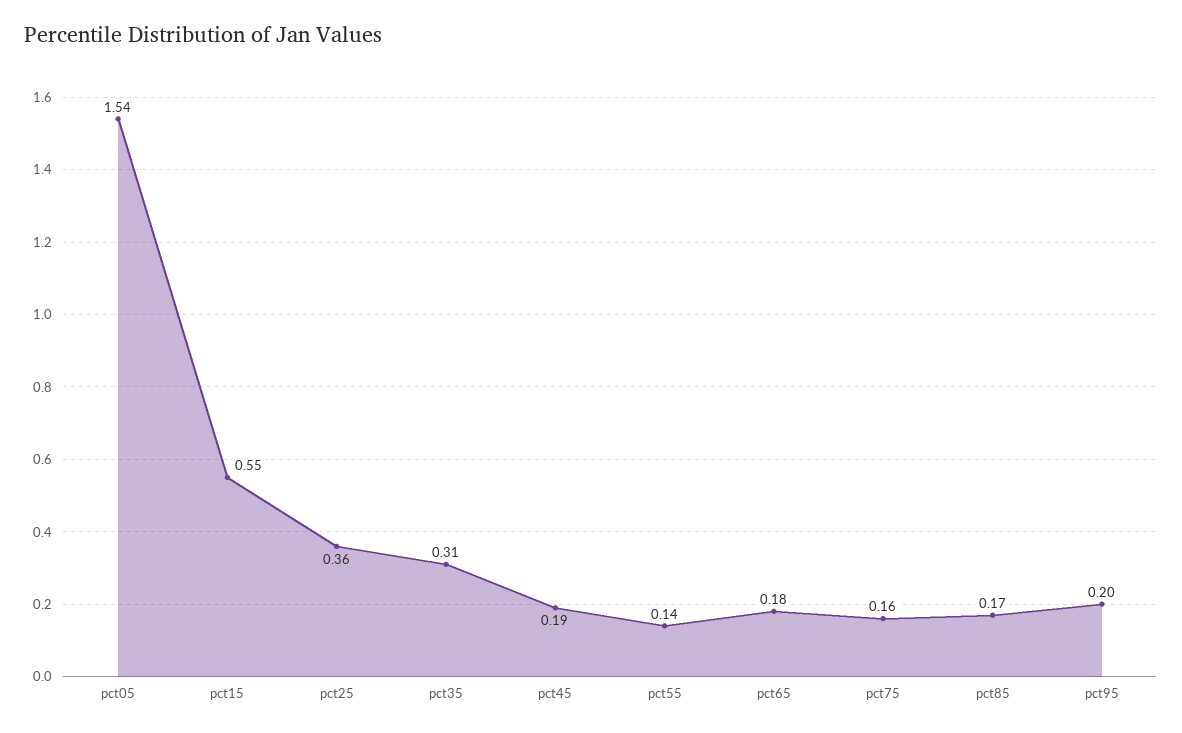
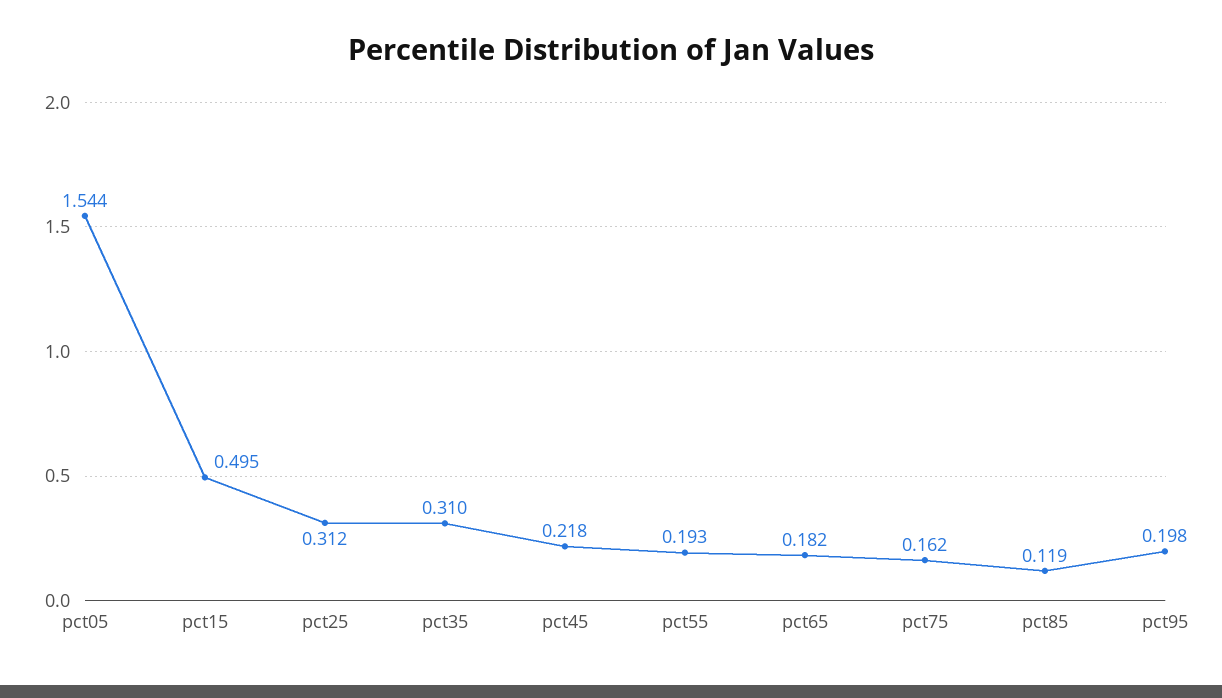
pct15: 0.55 -> 0.495
pct25: 0.36 -> 0.312
pct45: 0.19 -> 0.218
pct55: 0.14 -> 0.193
pct85: 0.17 -> 0.119

